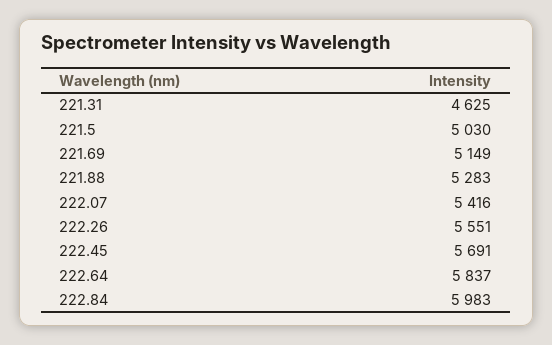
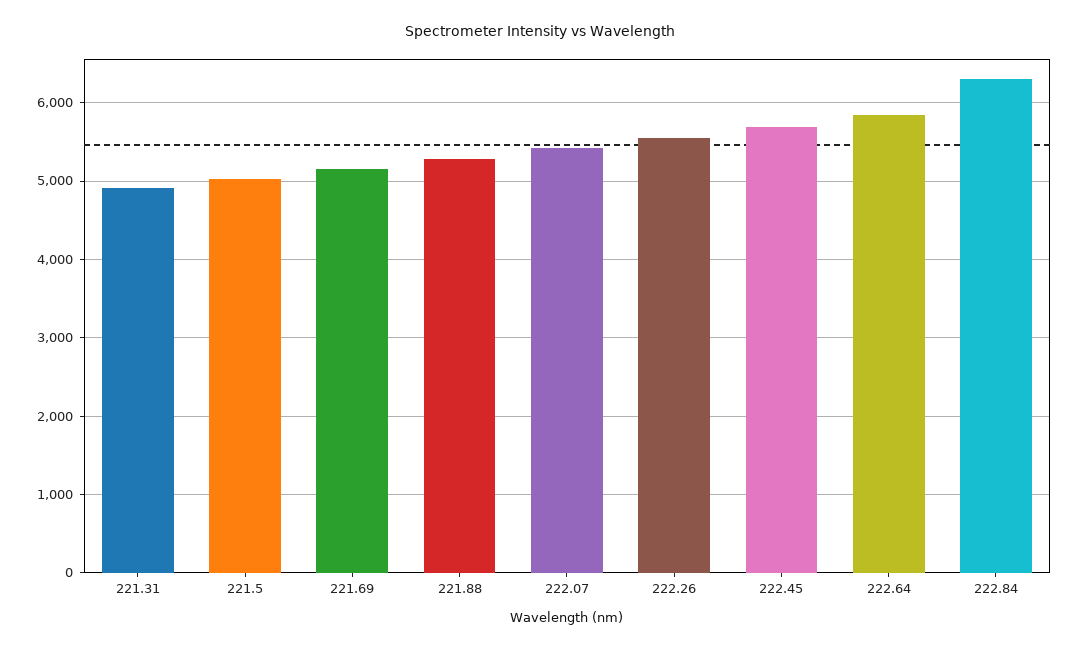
221.31: 4625 -> 4900
222.84: 5983 -> 6300

